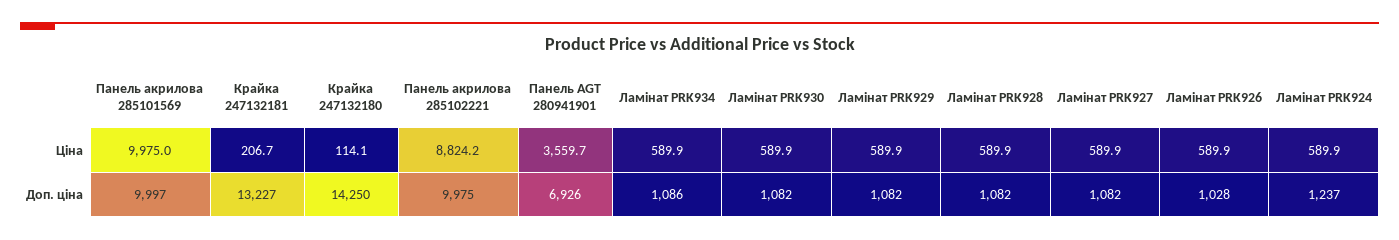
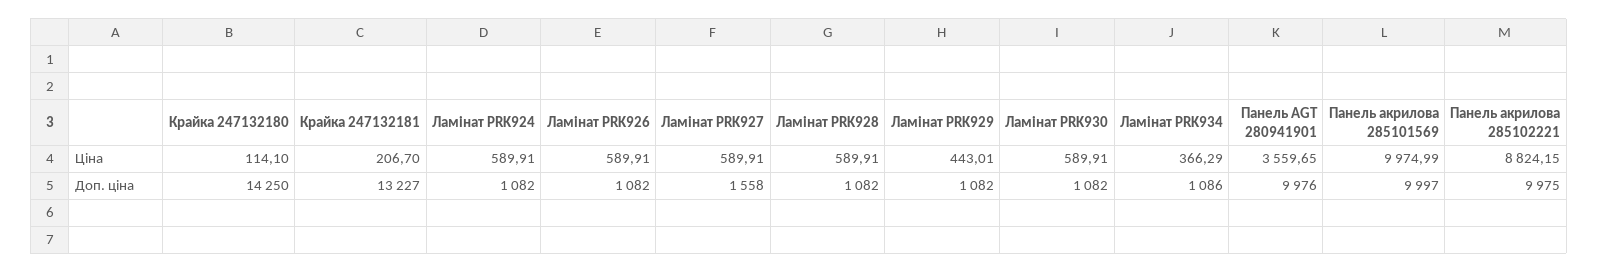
Ламінат PRK934, Ціна: 589.9 -> 366.29
Ламінат PRK929, Ціна: 589.9 -> 443.01
Панель AGT 280941901, Доп. ціна: 6926 -> 9976
Ламінат PRK927, Доп. ціна: 1082 -> 1558
Ламінат PRK926, Доп. ціна: 1028 -> 1082
Ламінат PRK924, Доп. ціна: 1237 -> 1082

